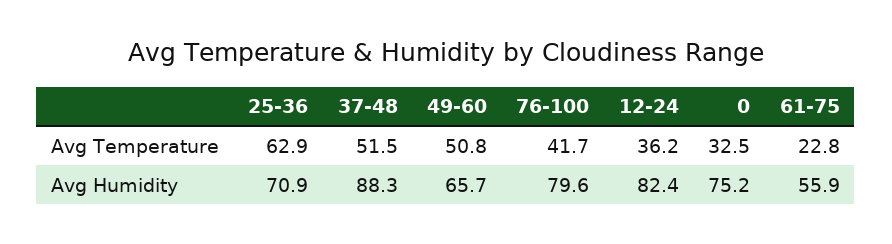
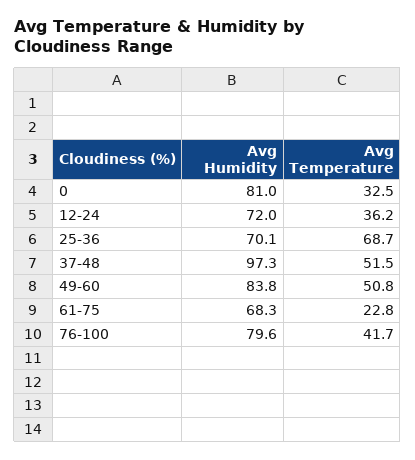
25-36, Avg Temperature: 62.9 -> 68.7
25-36, Avg Humidity: 70.9 -> 70.1
37-48, Avg Humidity: 88.3 -> 97.3
49-60, Avg Humidity: 65.7 -> 83.8
12-24, Avg Humidity: 82.4 -> 72
0, Avg Humidity: 75.2 -> 81
61-75, Avg Humidity: 55.9 -> 68.3

